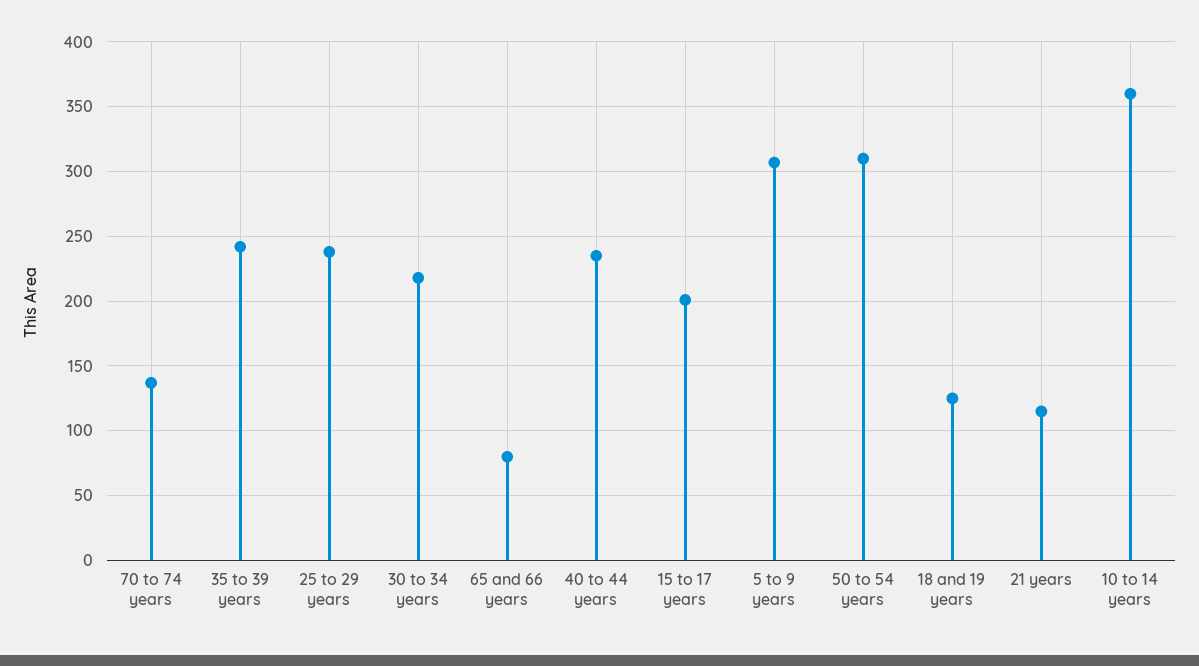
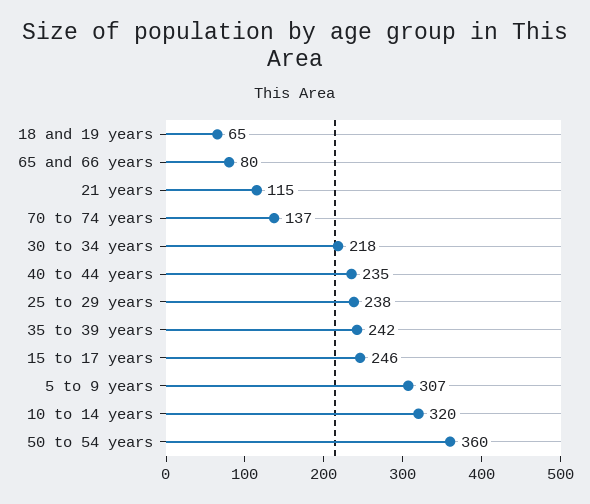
15 to 17 years: 200 -> 246
50 to 54 years: 310 -> 360
18 and 19 years: 125 -> 65
10 to 14 years: 360 -> 320

